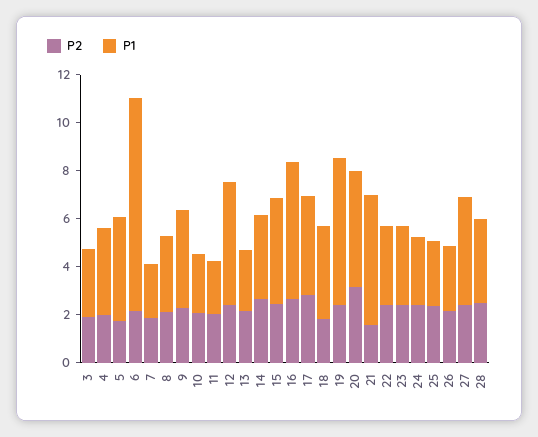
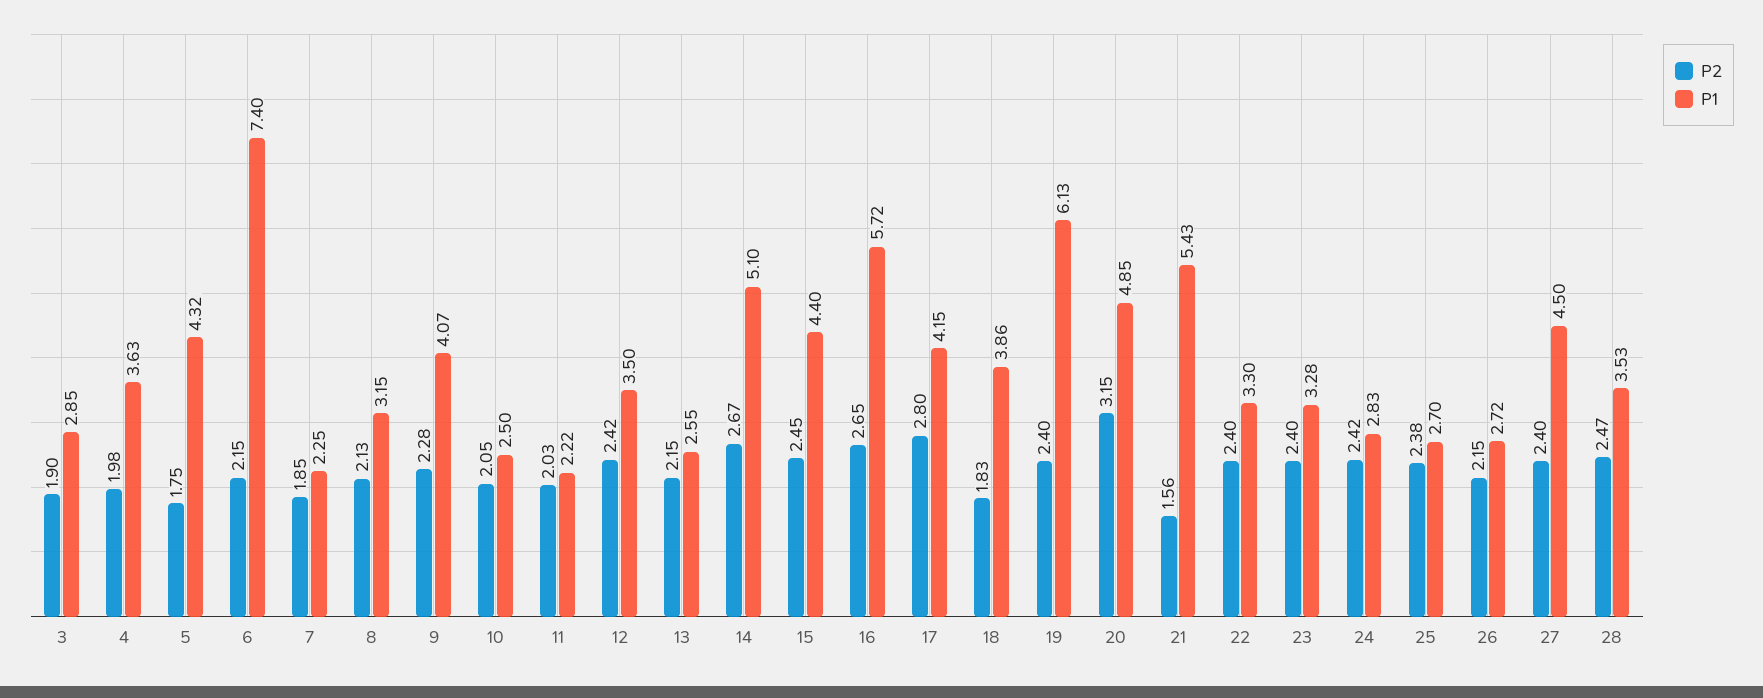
P1, 6: 9 -> 7.4
P1, 12: 5 -> 3.5
P1, 14: 3.5 -> 5.1

